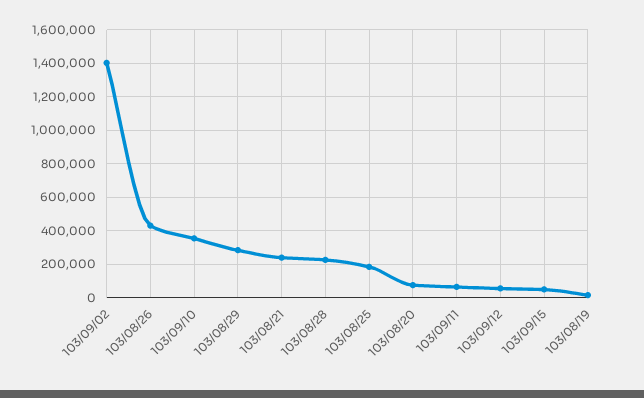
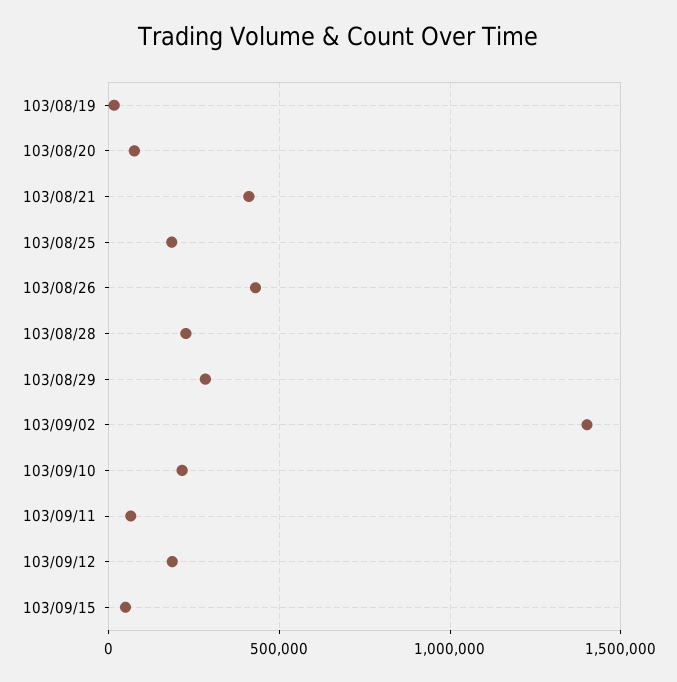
103/09/10: 350000 -> 200000
103/08/21: 250000 -> 400000
103/09/12: 50000 -> 200000

